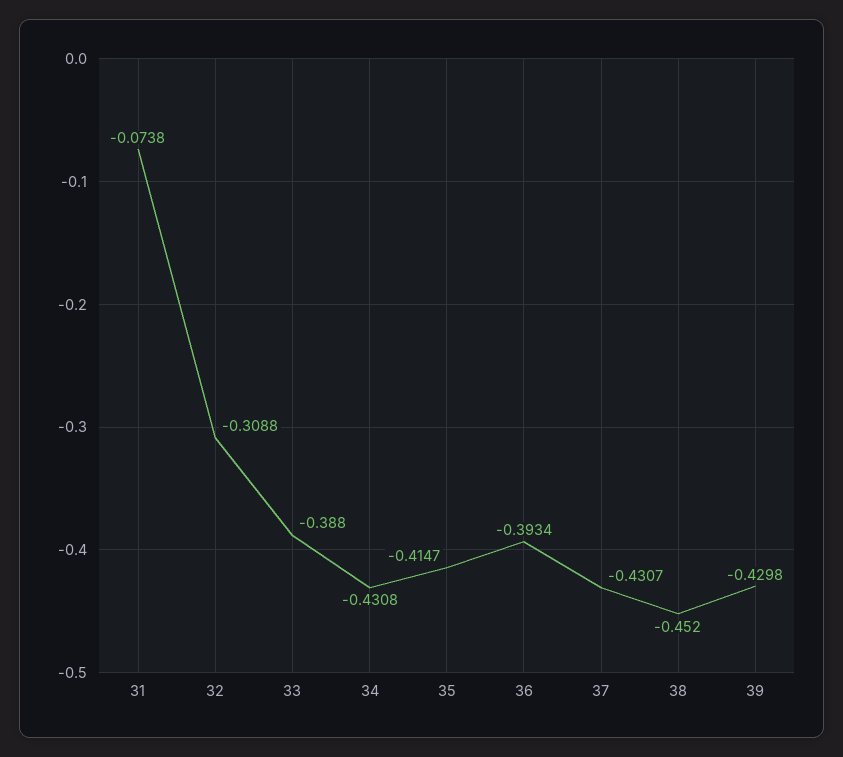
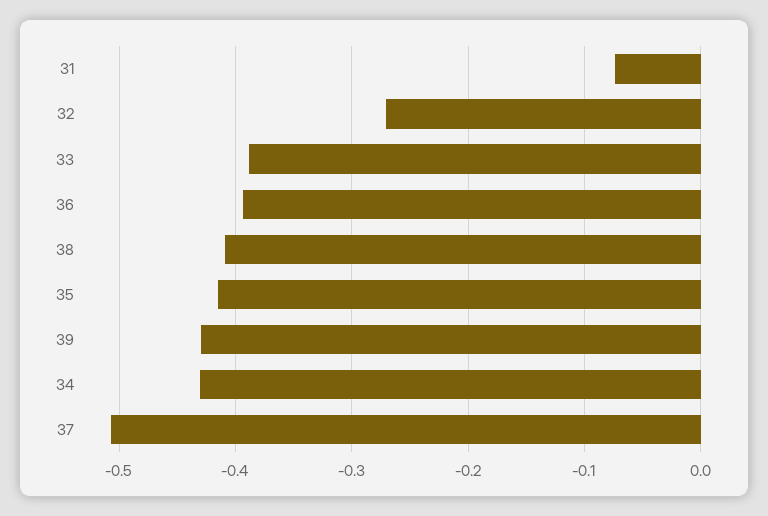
32: -0.3088 -> -0.27
37: -0.4307 -> -0.51
38: -0.452 -> -0.41

